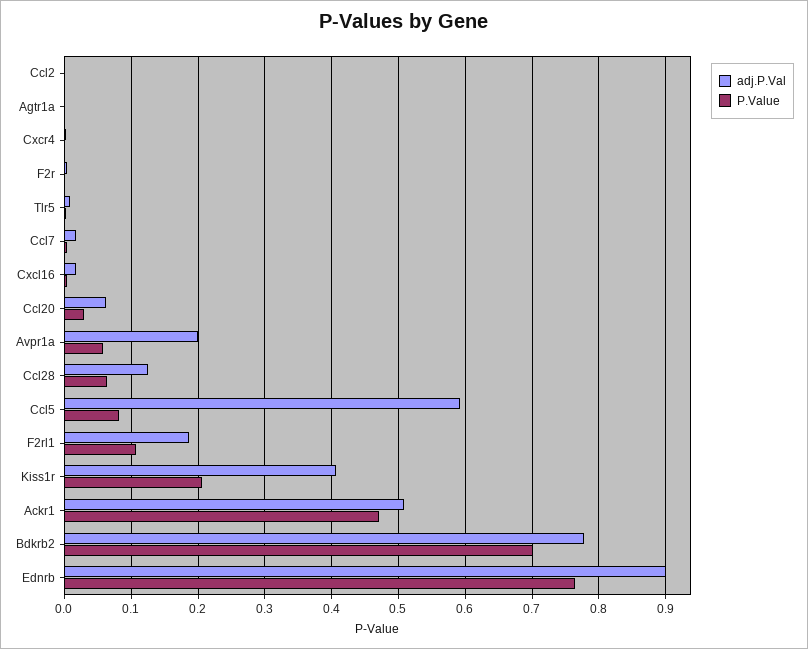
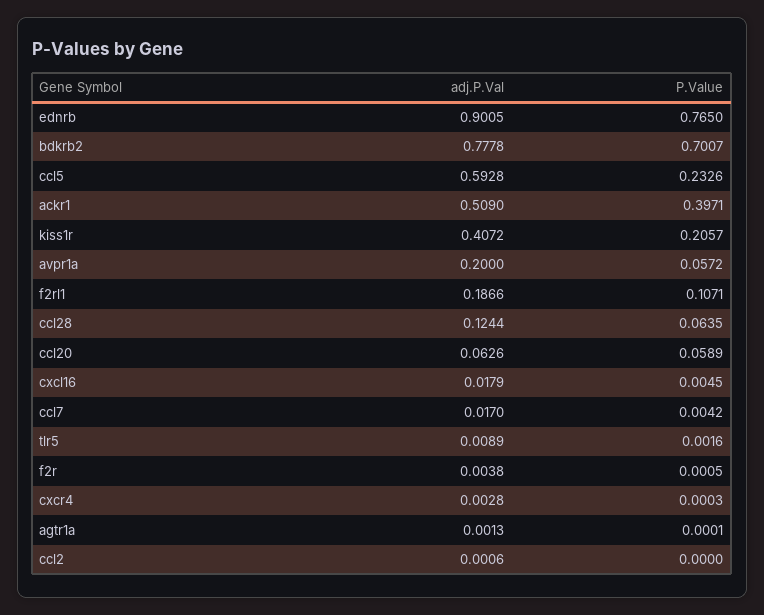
P.Value, Ccl20: 0.03 -> 0.0589
P.Value, Ccl5: 0.08 -> 0.2326
P.Value, Ackr1: 0.47 -> 0.3971

